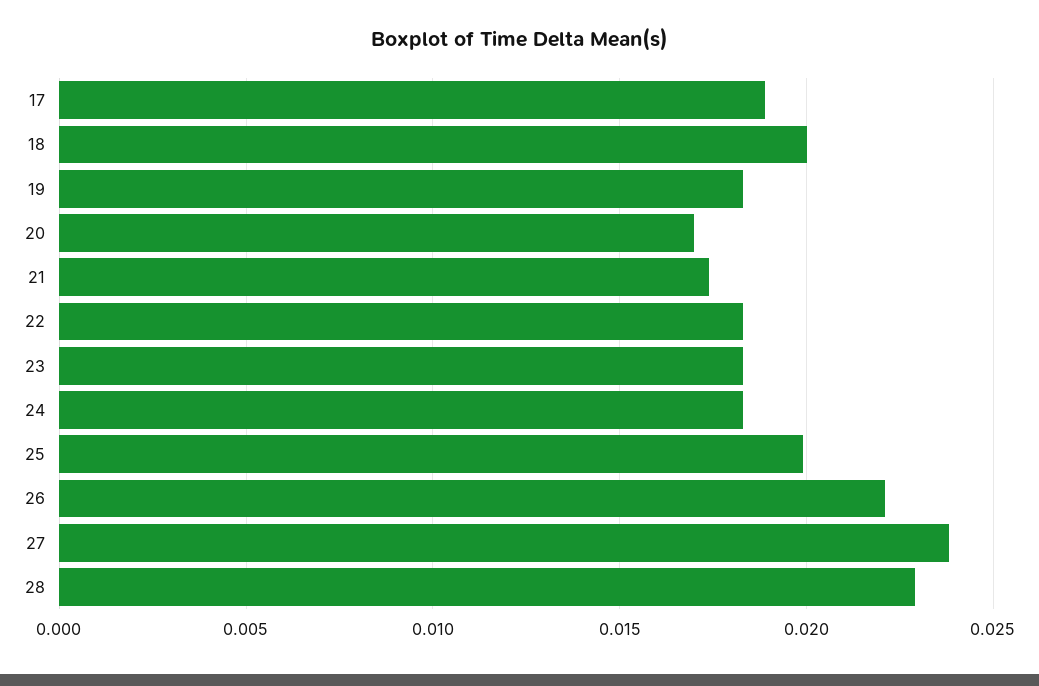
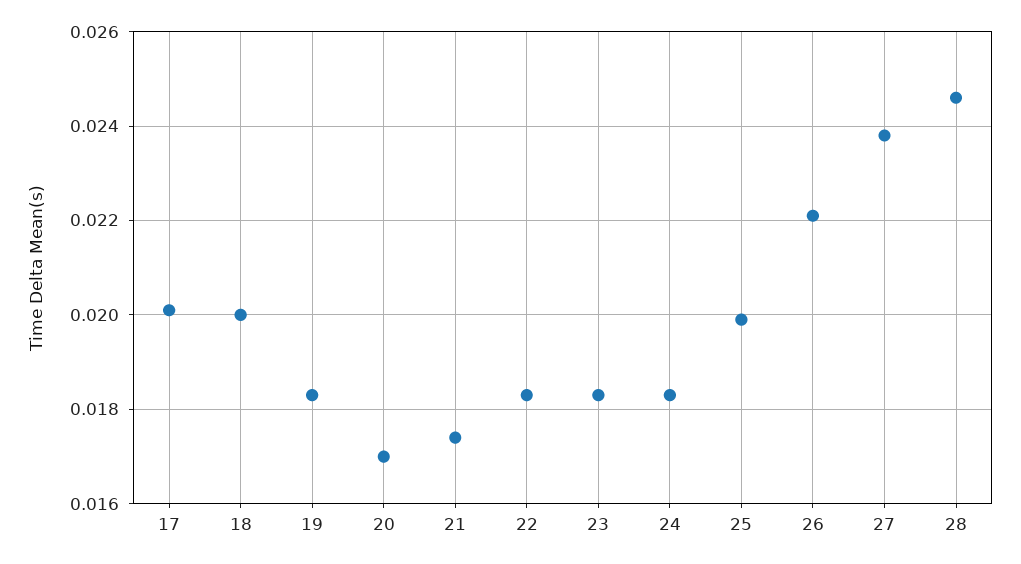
17: 0.019 -> 0.02
28: 0.023 -> 0.0245

